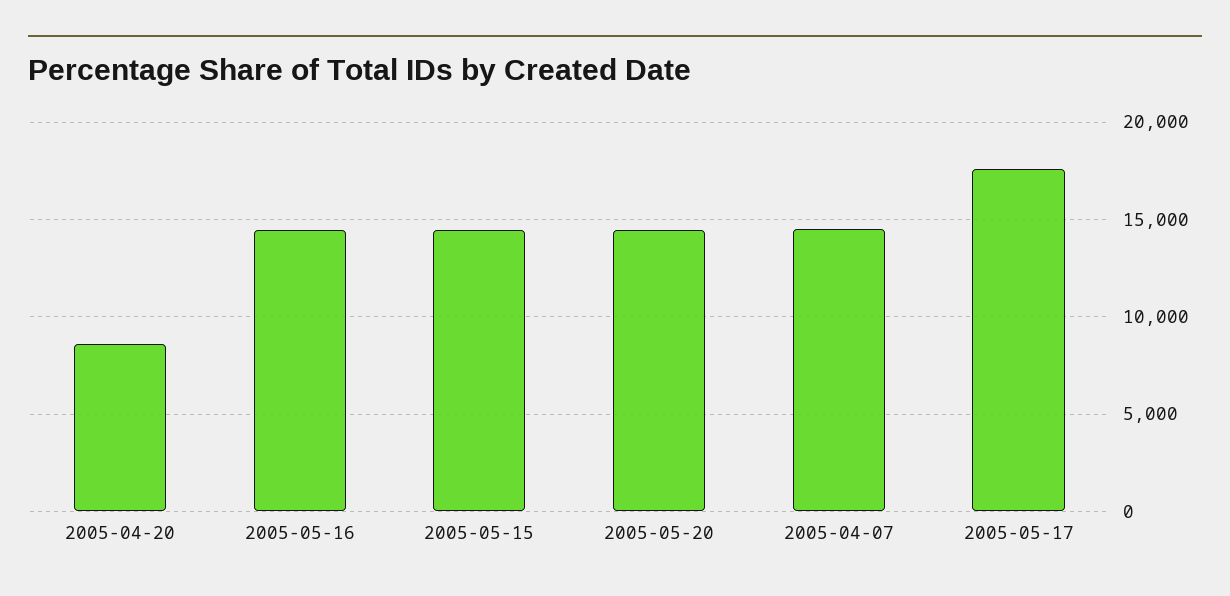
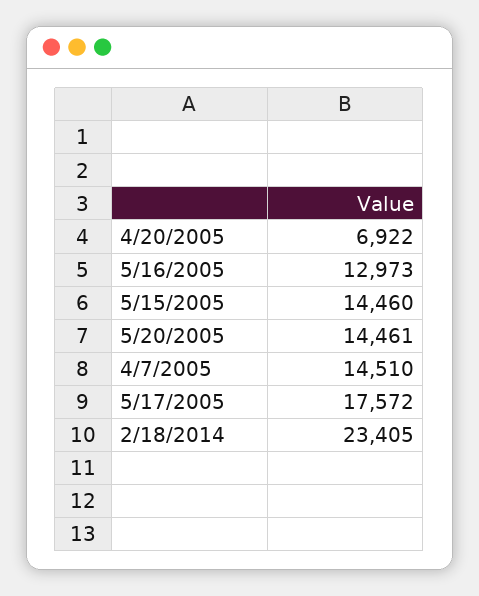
2005-04-20: 8500 -> 6922
2005-05-16: 14500 -> 12973
2/18/2014: none -> 23405

